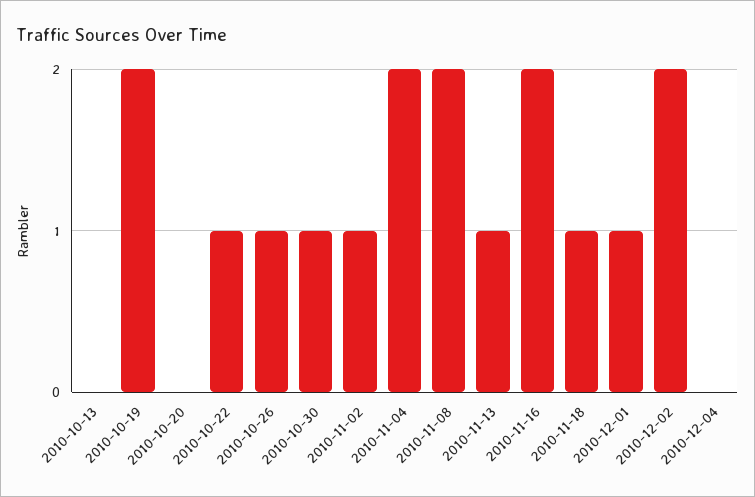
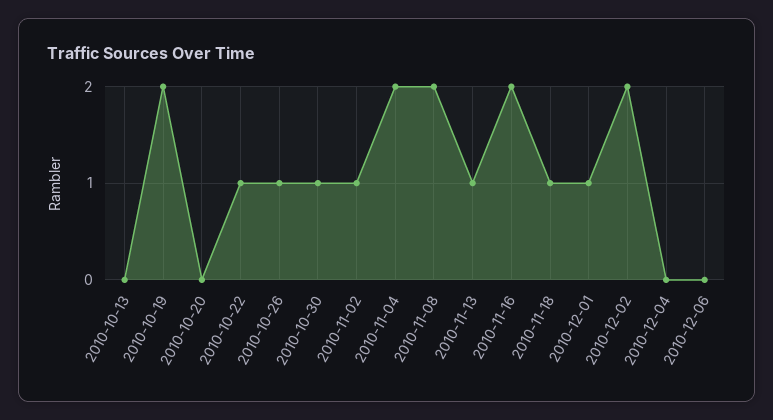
2010-12-06: none -> 0

